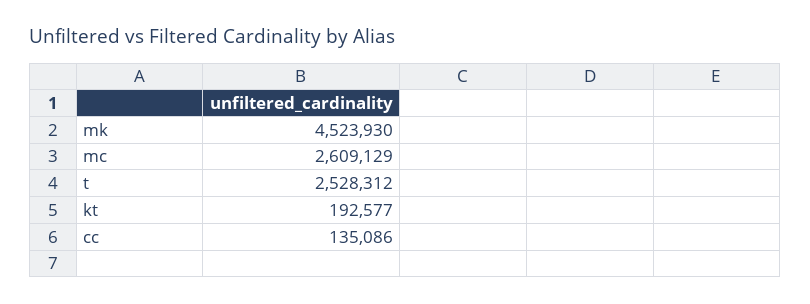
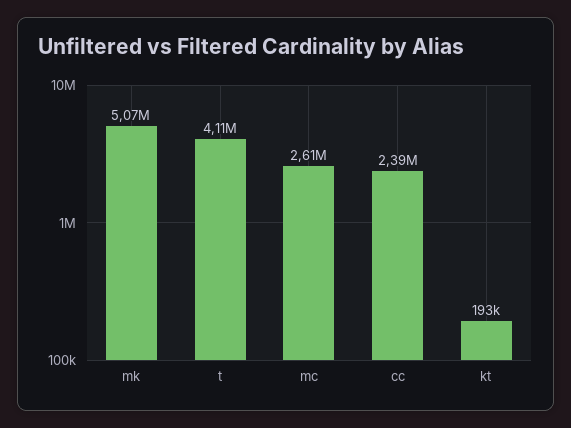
mk: 4523930 -> 5070000
t: 2528312 -> 4110000
cc: 135086 -> 2390000

